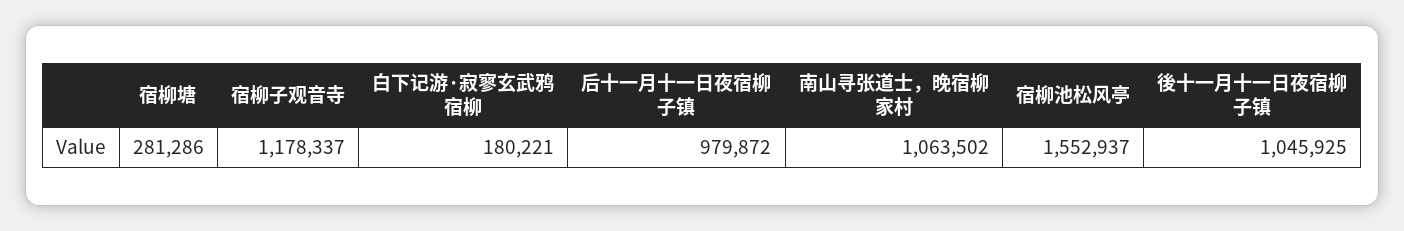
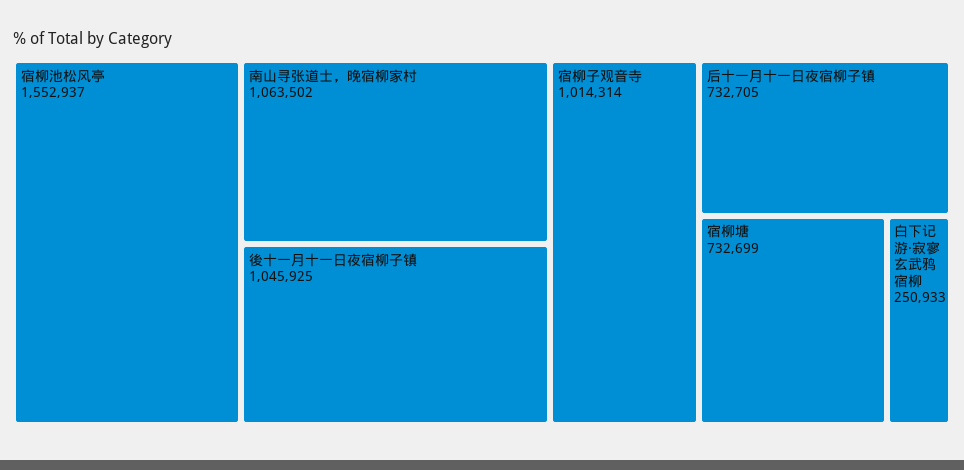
宿柳塘: 281286 -> 732699
宿柳子观音寺: 1178337 -> 1014314
白下记游·寂寥玄武鸦宿柳: 180221 -> 250933
后十一月十一日夜宿柳子镇: 979872 -> 732705

